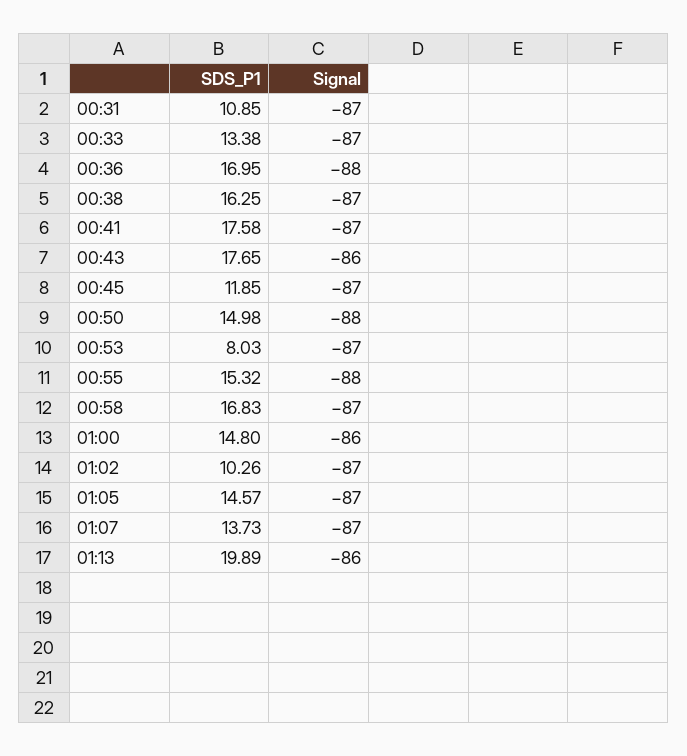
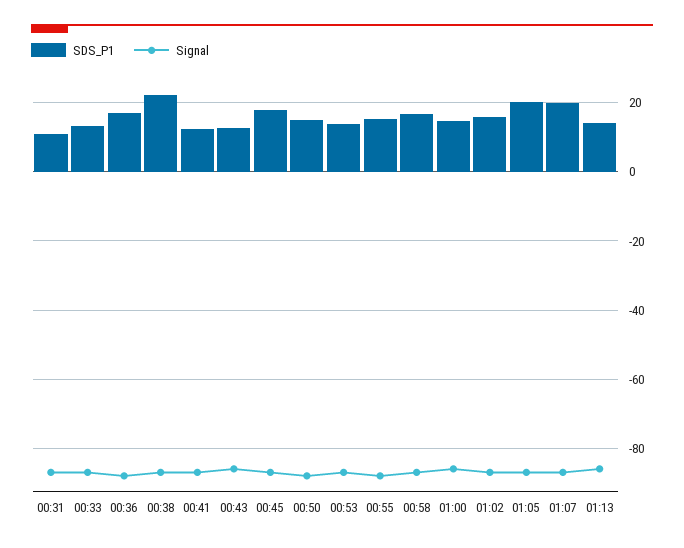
SDS_P1, 00:38: 16.25 -> 22
SDS_P1, 00:41: 17.58 -> 12
SDS_P1, 00:43: 17.65 -> 12
SDS_P1, 00:45: 11.85 -> 18
SDS_P1, 00:53: 8.03 -> 14
SDS_P1, 01:02: 10.26 -> 16
SDS_P1, 01:05: 14.57 -> 20
SDS_P1, 01:07: 13.73 -> 20
SDS_P1, 01:13: 19.89 -> 14

